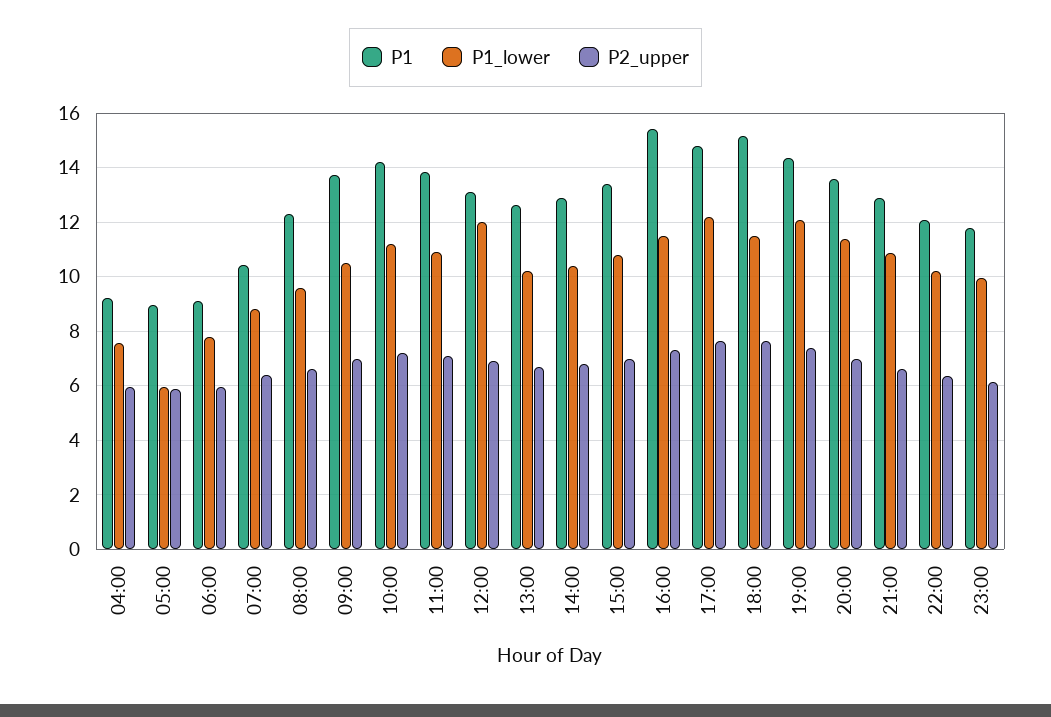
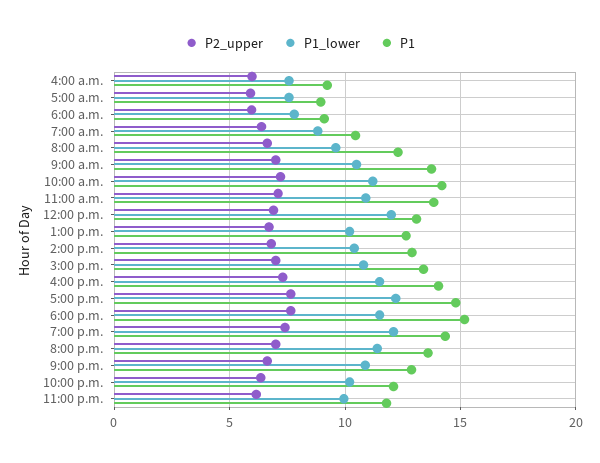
P1_lower, 05:00: 6 -> 7.5
P1, 16:00: 15.5 -> 14

